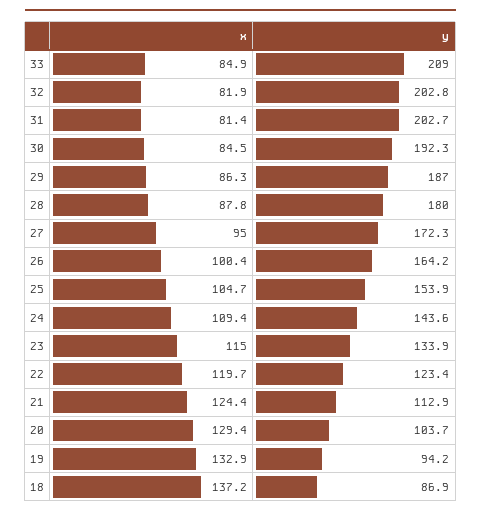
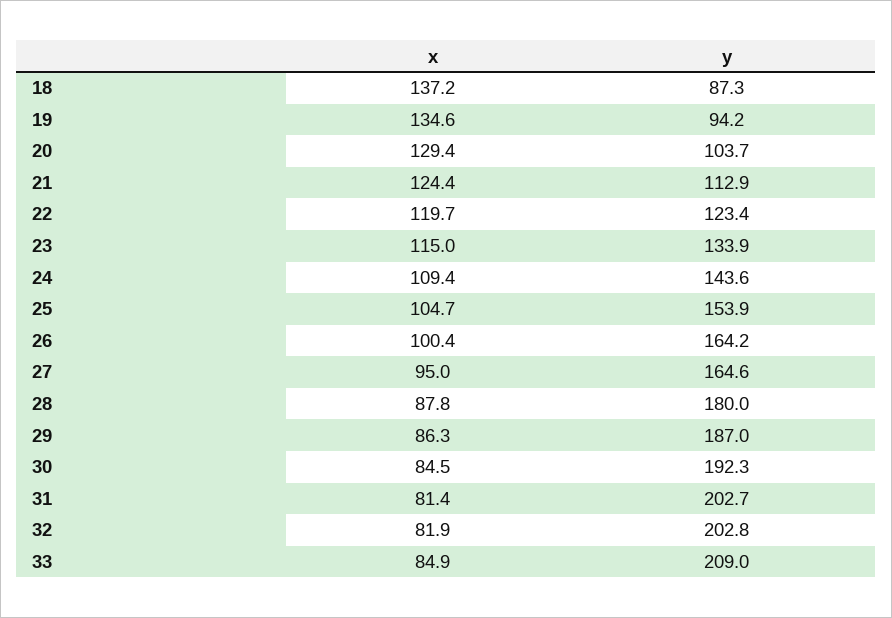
y, 27: 172.3 -> 164.6
x, 19: 132.9 -> 134.6
y, 18: 86.9 -> 87.3

